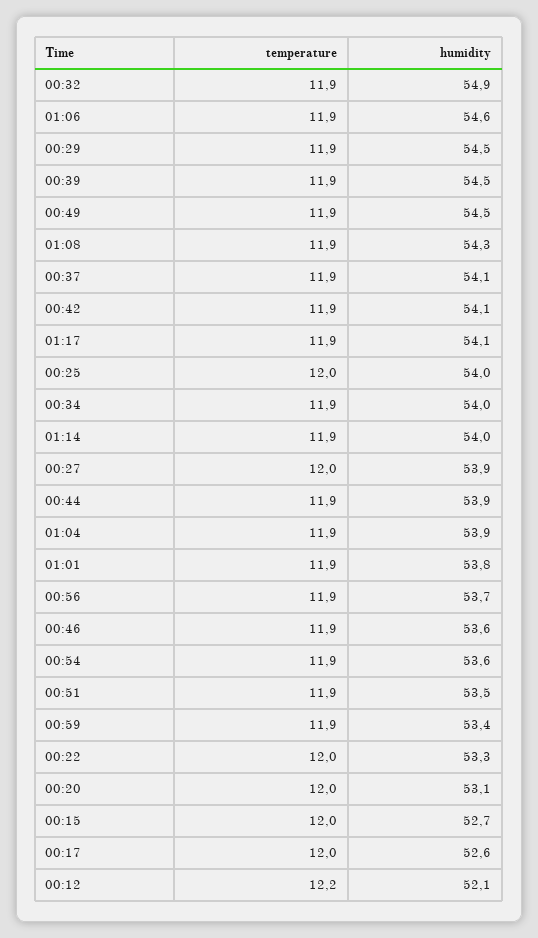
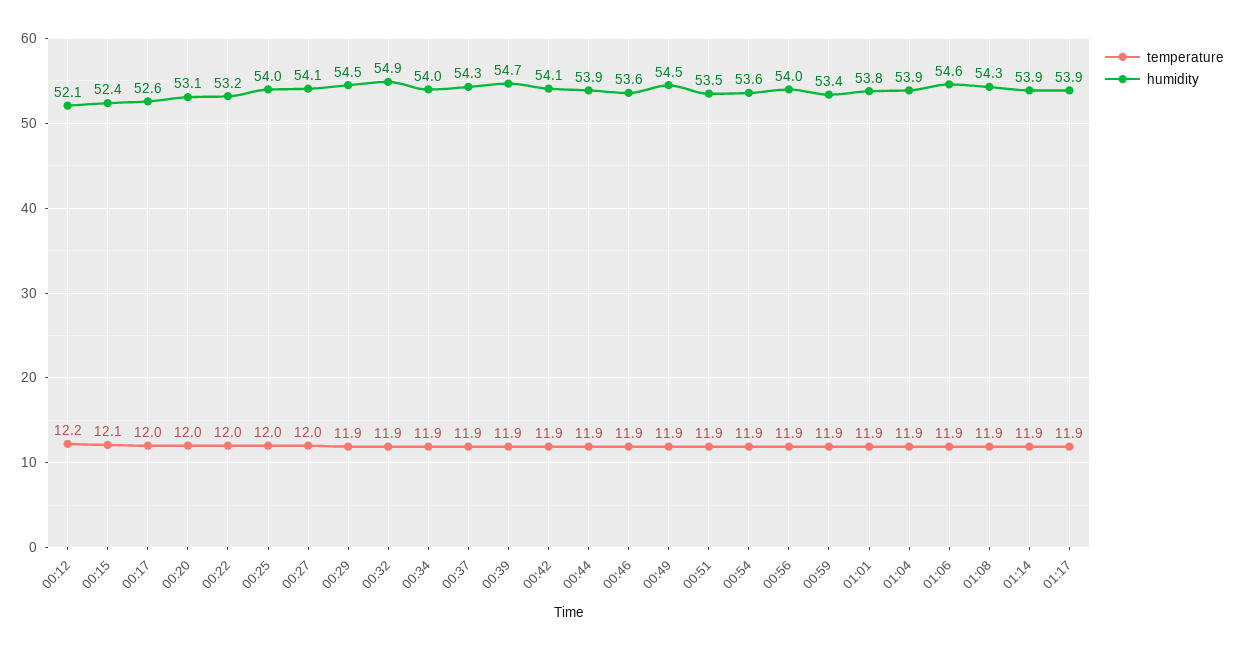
humidity, 00:39: 54.5 -> 54.7
humidity, 00:37: 54.1 -> 54.3
humidity, 01:17: 54.1 -> 53.9
humidity, 01:14: 54 -> 53.9
humidity, 00:27: 53.9 -> 54.1
humidity, 00:56: 53.7 -> 54
humidity, 00:22: 53.3 -> 53.2
temperature, 00:15: 12 -> 12.1
humidity, 00:15: 52.7 -> 52.4

